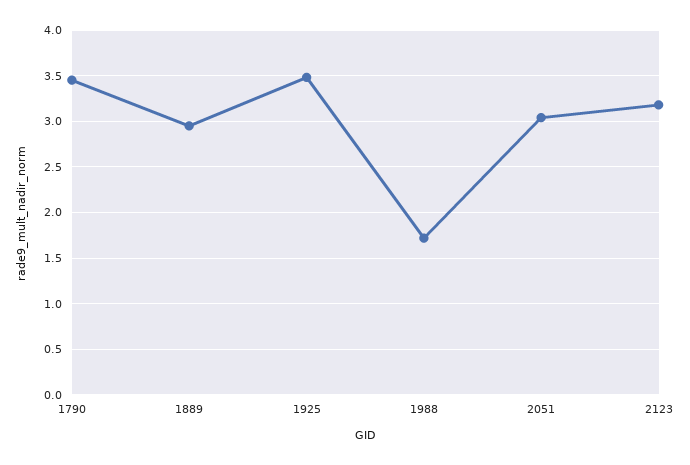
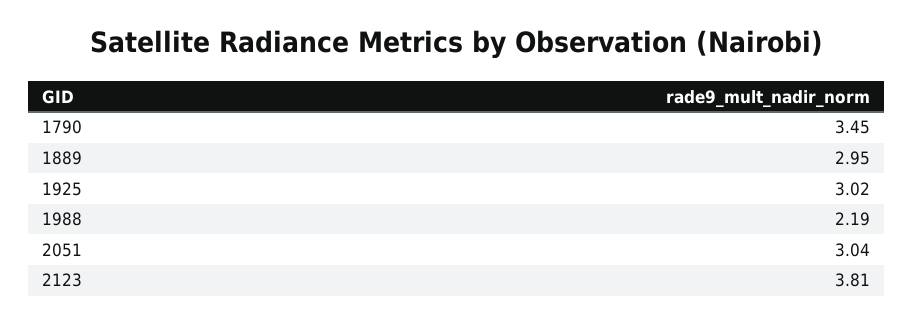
1925: 3.5 -> 3.02
1988: 1.7 -> 2.19
2123: 3.2 -> 3.81

